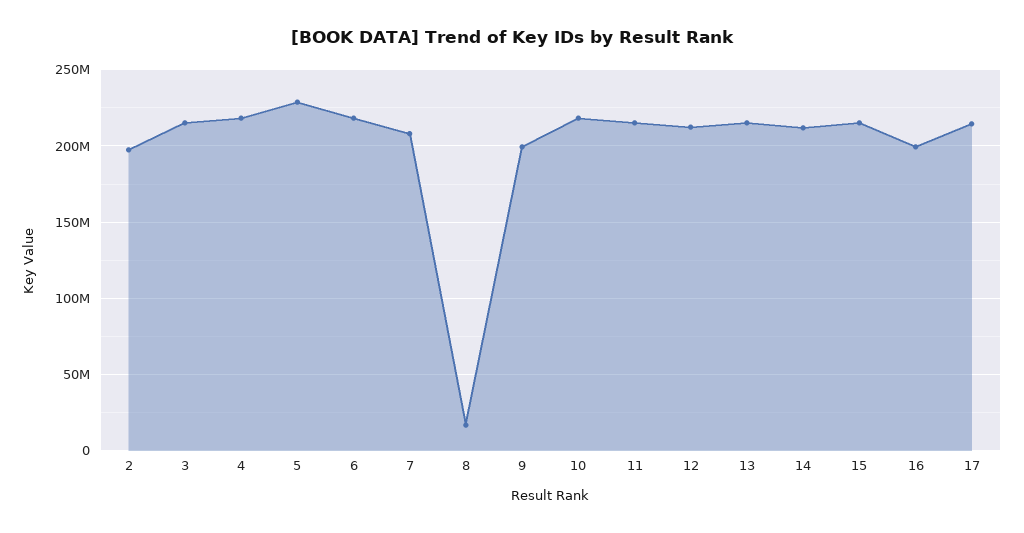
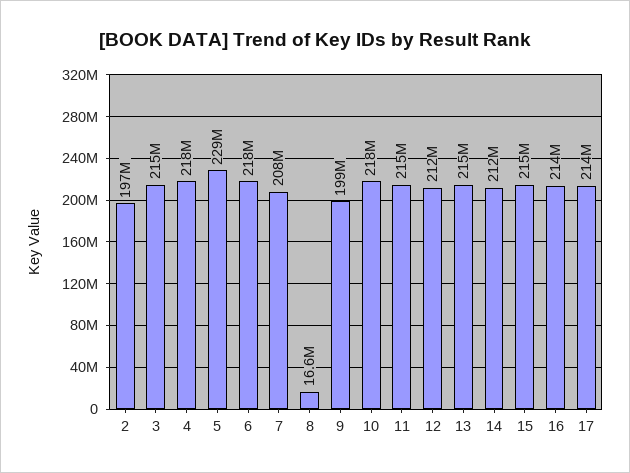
16: 200000000 -> 214000000

